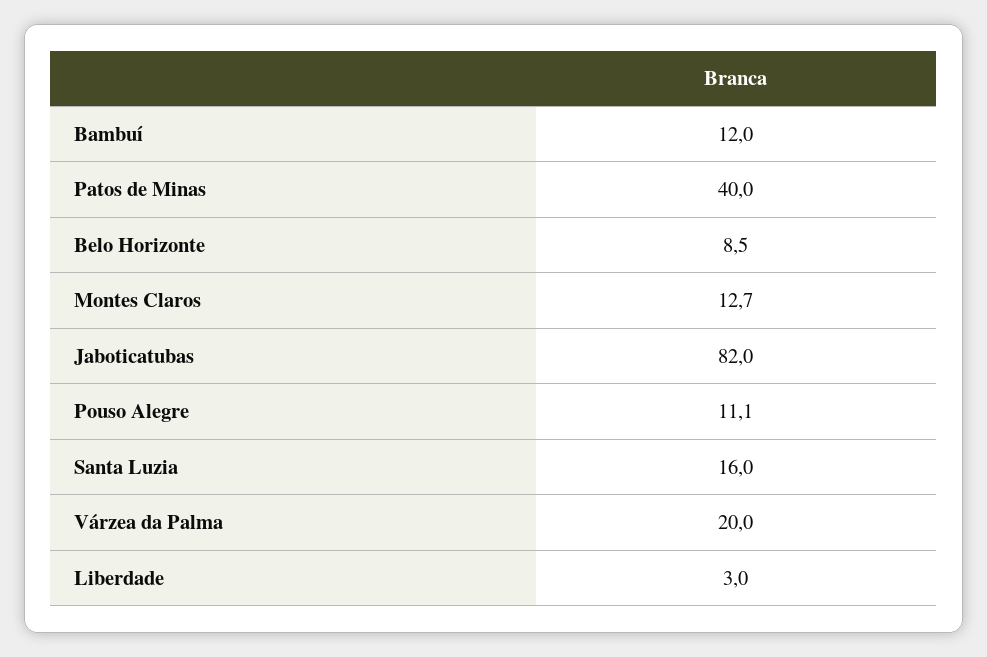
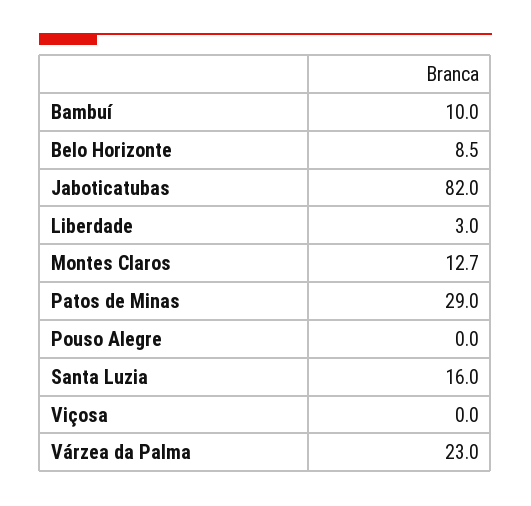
Bambuí: 12 -> 10
Patos de Minas: 40 -> 29
Pouso Alegre: 11.1 -> 0
Várzea da Palma: 20 -> 23
Viçosa: none -> 0

